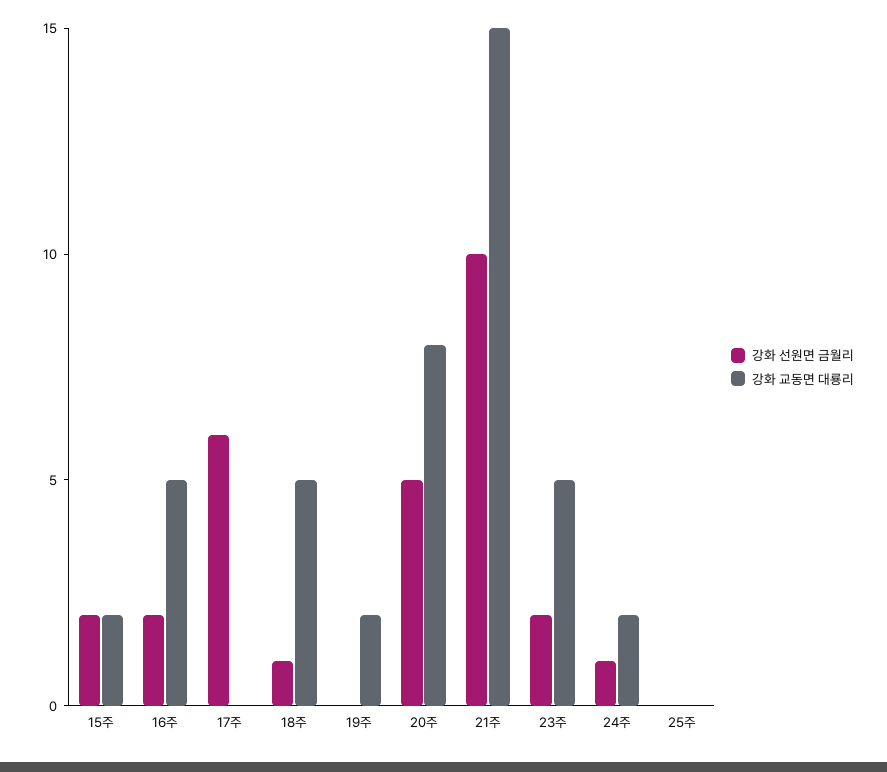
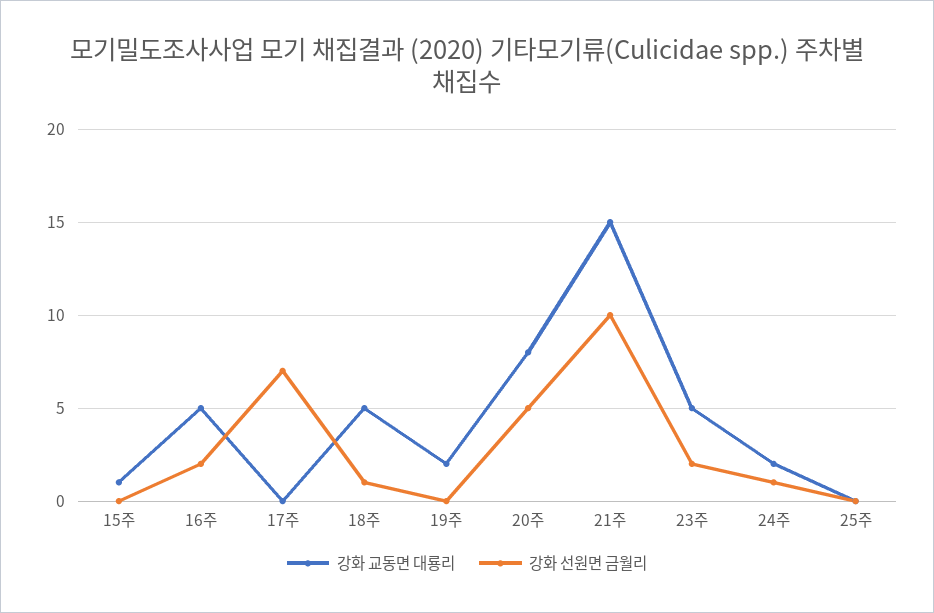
강화 선원면 금월리, 15주: 2 -> 0
강화 교동면 대룡리, 15주: 2 -> 1
강화 선원면 금월리, 17주: 6 -> 7

